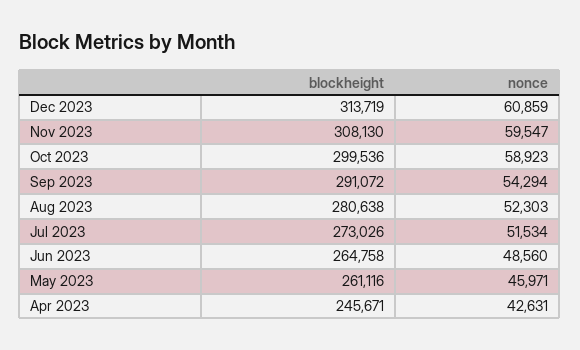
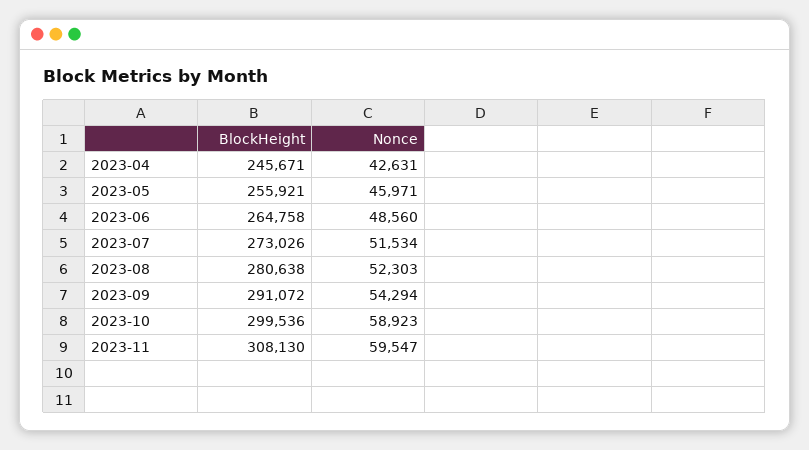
blockheight, Dec 2023: 313719 -> none
nonce, Dec 2023: 60859 -> none
blockheight, May 2023: 261116 -> 255921

